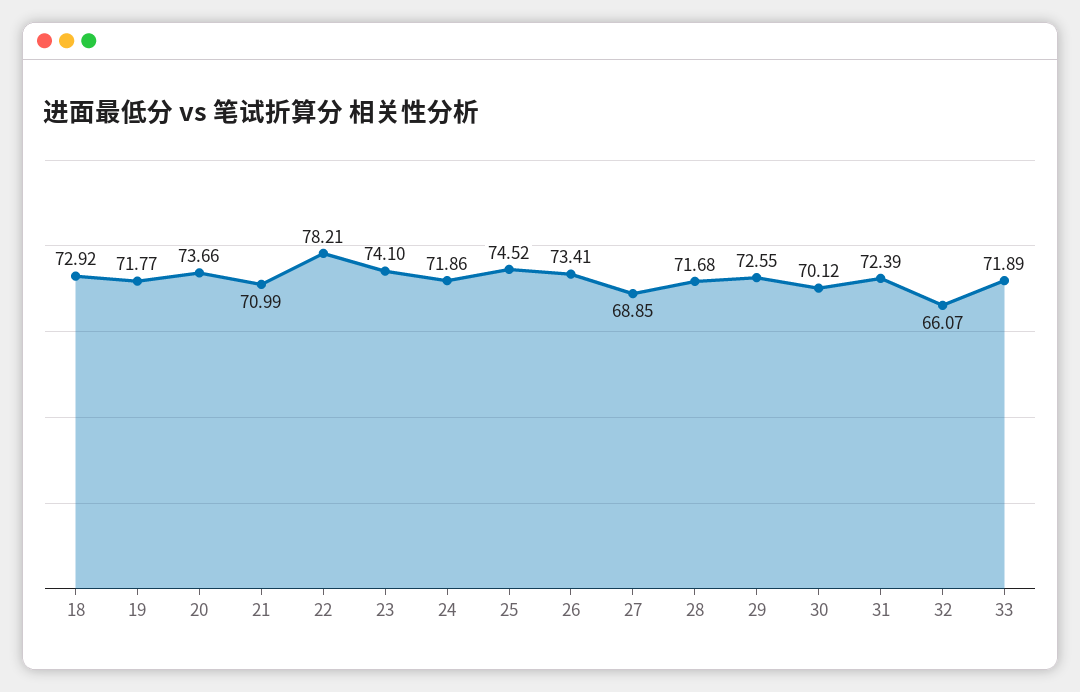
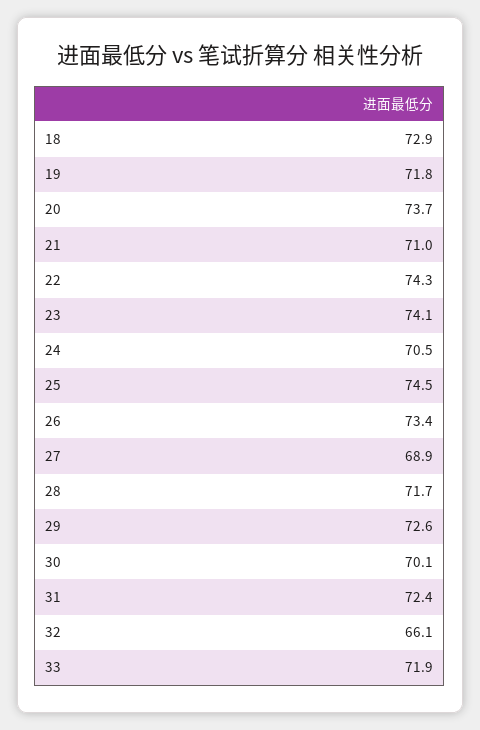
22: 78.21 -> 74.3
24: 71.86 -> 70.5

